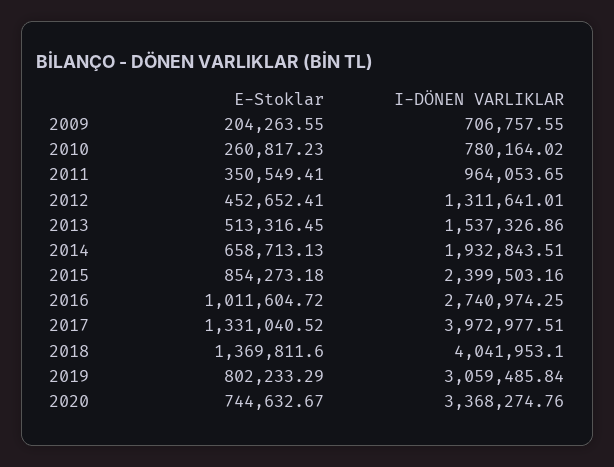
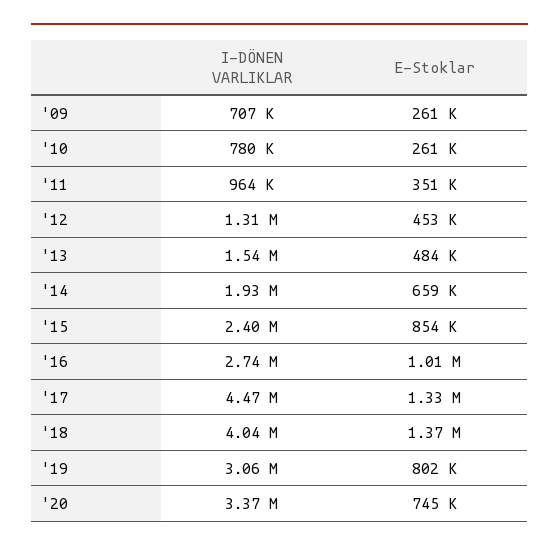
E-Stoklar, 2009: 204263.55 -> 261000
E-Stoklar, 2013: 513316.45 -> 484000
I-DÖNEN VARLIKLAR, 2017: 3972977.51 -> 4470000

